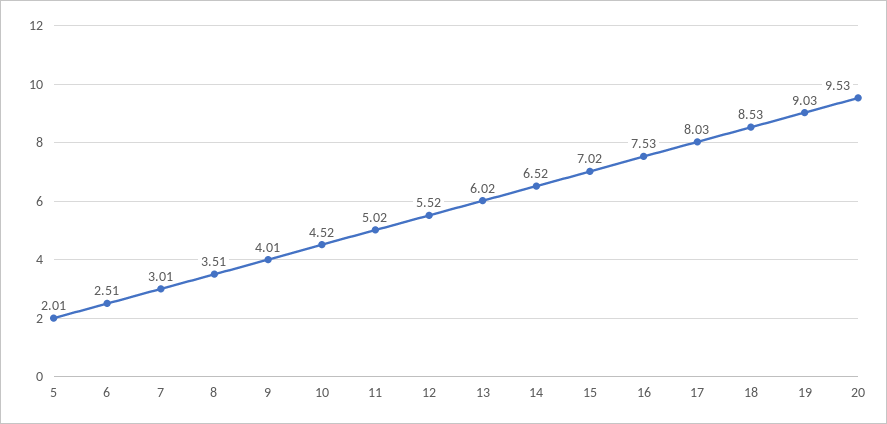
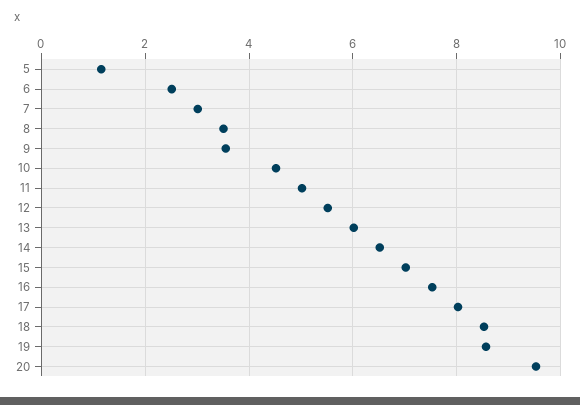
5: 2.01 -> 1.2
9: 4.01 -> 3.6
19: 9.03 -> 8.6

